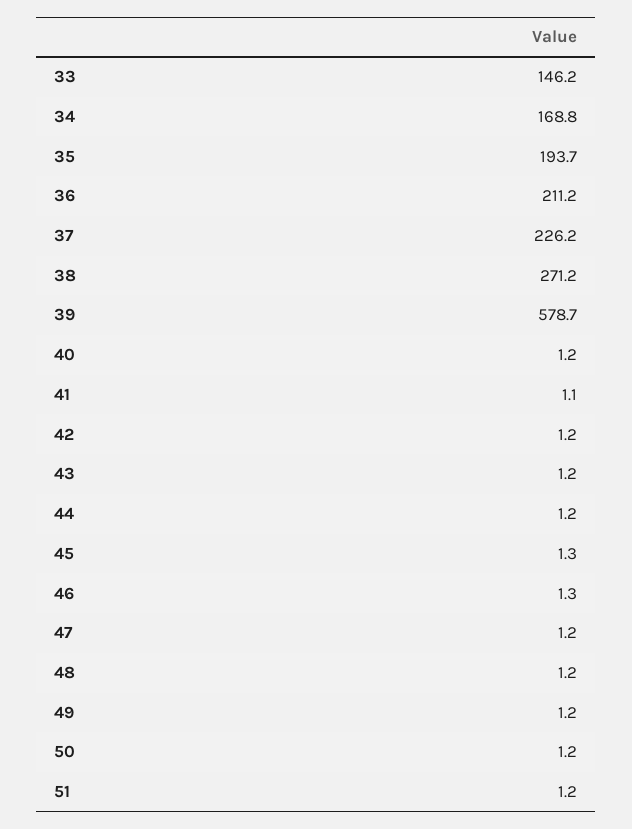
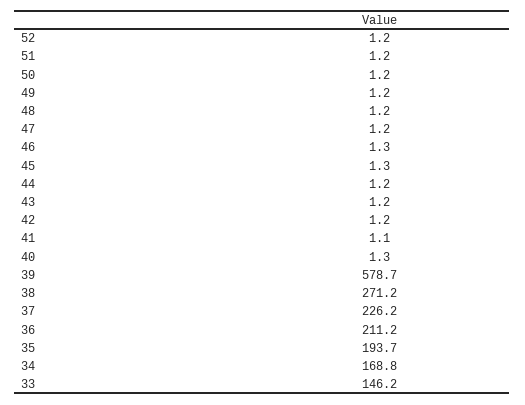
40: 1.2 -> 1.3
52: none -> 1.2

